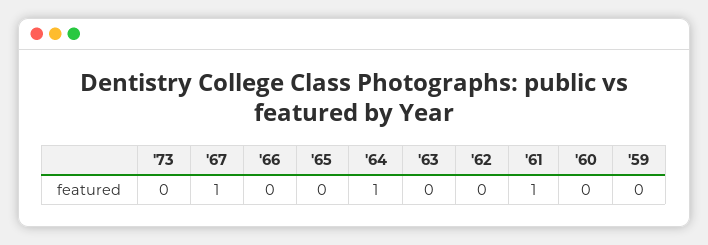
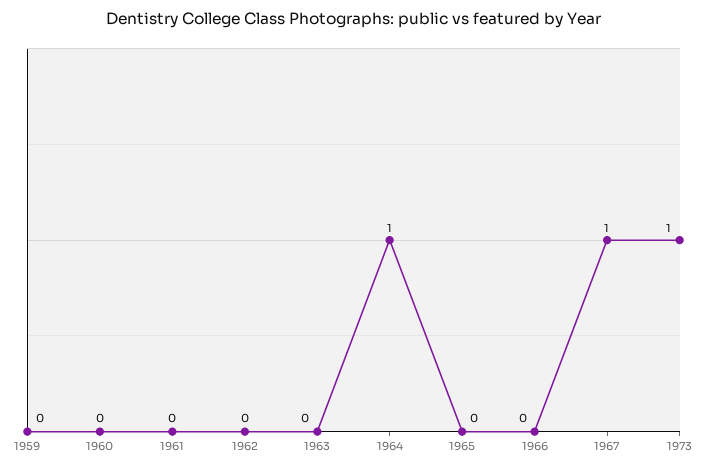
'73: 0 -> 1
'61: 1 -> 0

